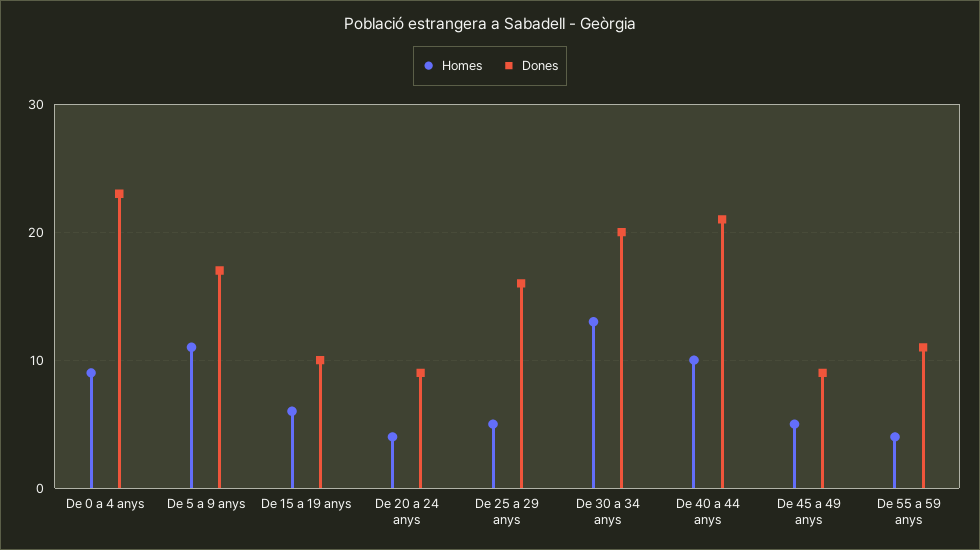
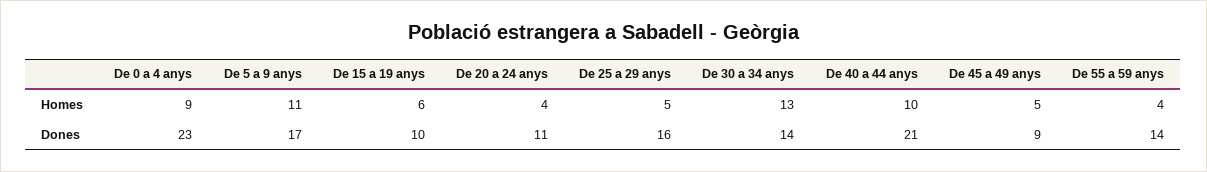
Dones, De 20 a 24 anys: 9 -> 11
Dones, De 30 a 34 anys: 20 -> 14
Dones, De 55 a 59 anys: 11 -> 14

